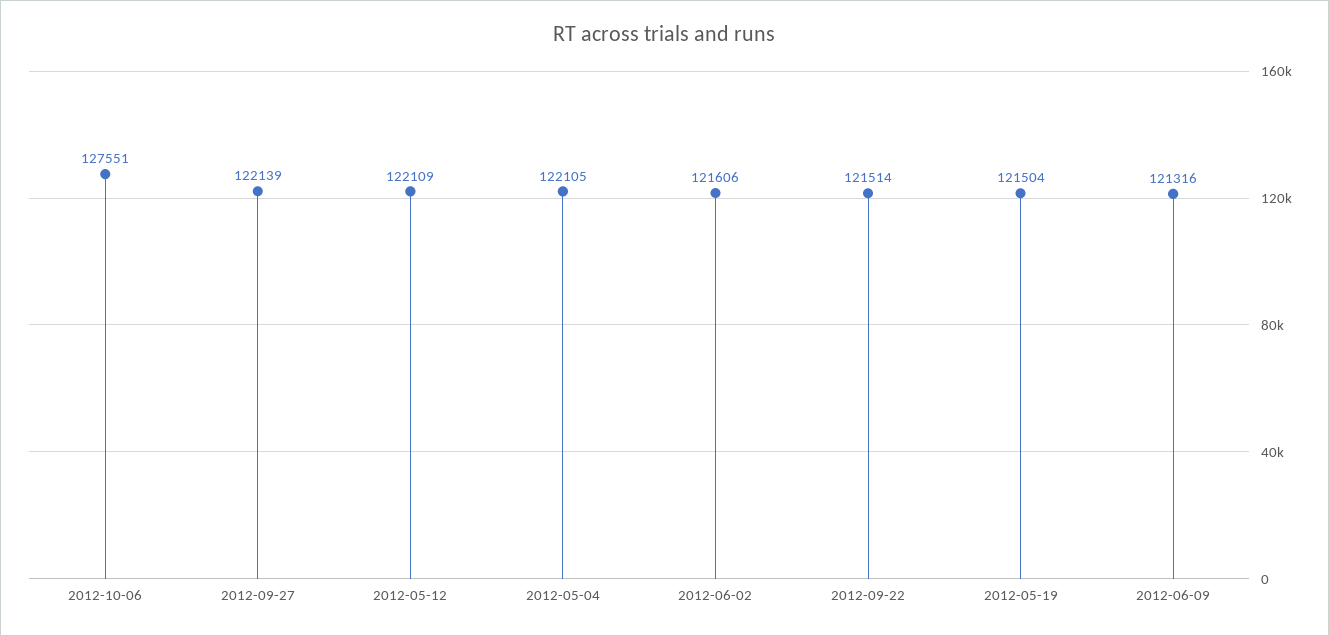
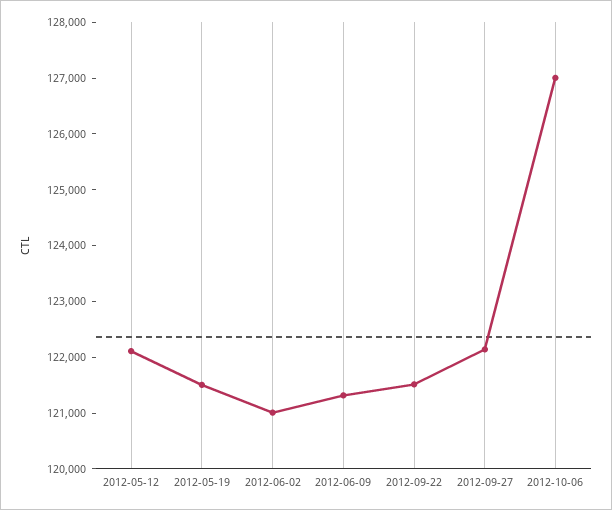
2012-10-06: 127551 -> 127000
2012-05-04: 122105 -> none
2012-06-02: 121606 -> 121000

